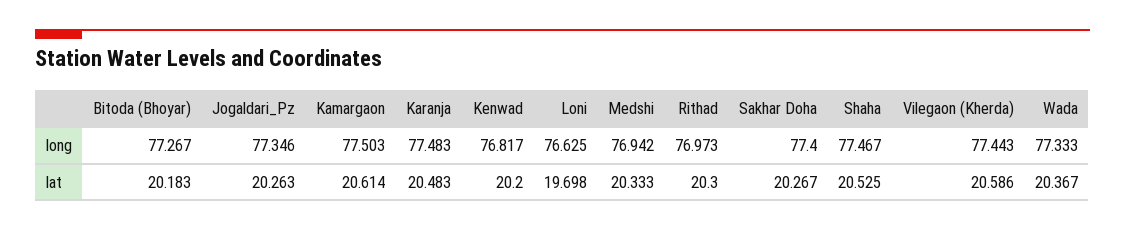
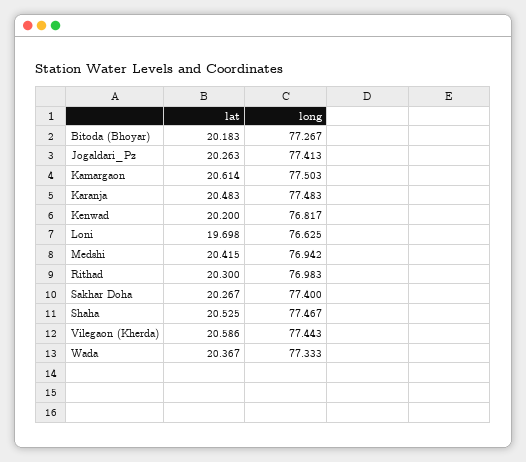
Jogaldari_Pz, long: 77.346 -> 77.413
Rithad, long: 76.973 -> 76.983
Medshi, lat: 20.333 -> 20.415

